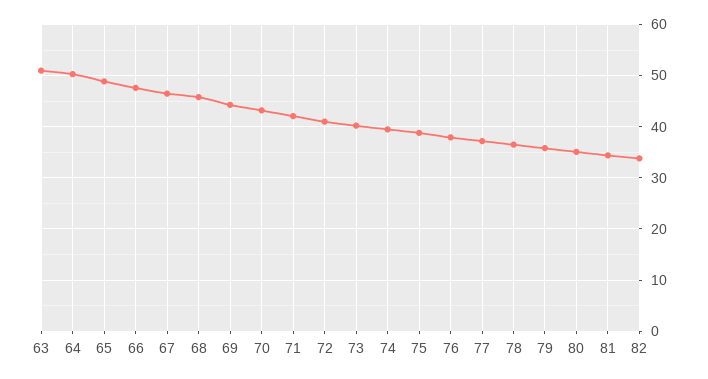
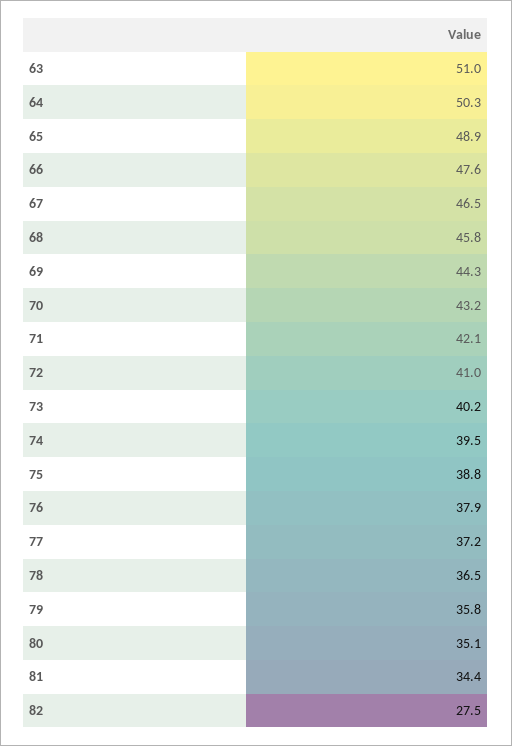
82: 34 -> 27.5

